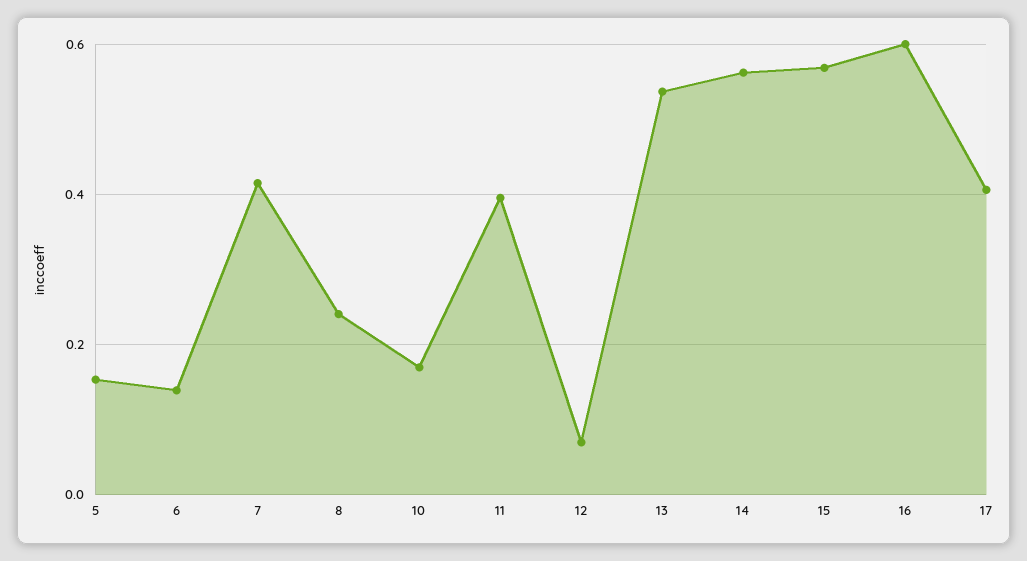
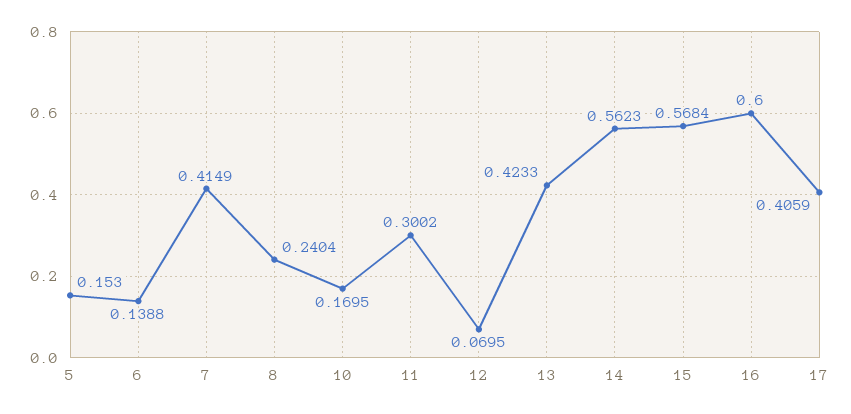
11: 0.4 -> 0.3002
13: 0.54 -> 0.4233

